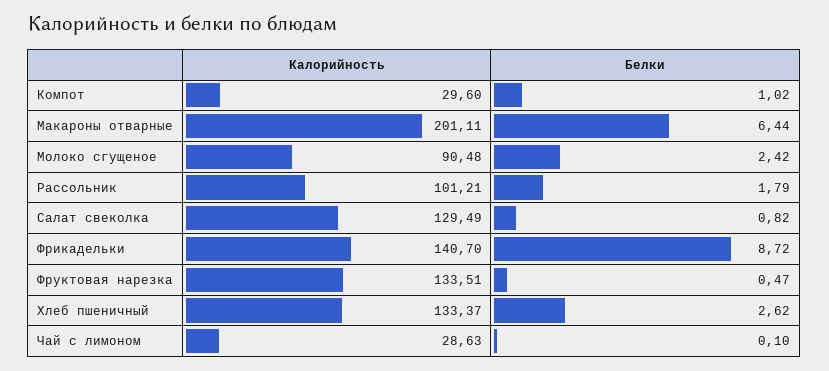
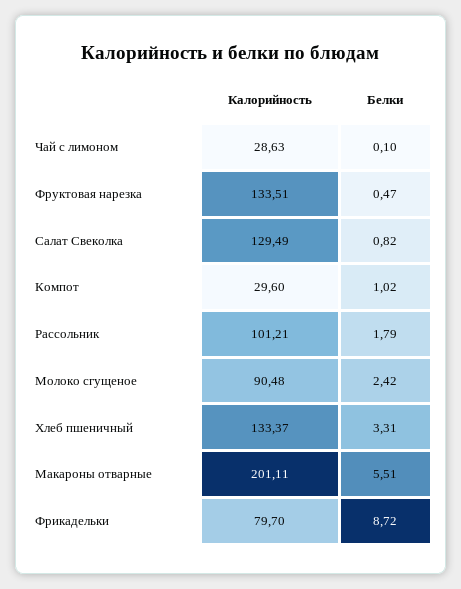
Белки, Макароны отварные: 6.44 -> 5.51
Калорийность, Фрикадельки: 140.7 -> 79.7
Белки, Хлеб пшеничный: 2.62 -> 3.31

